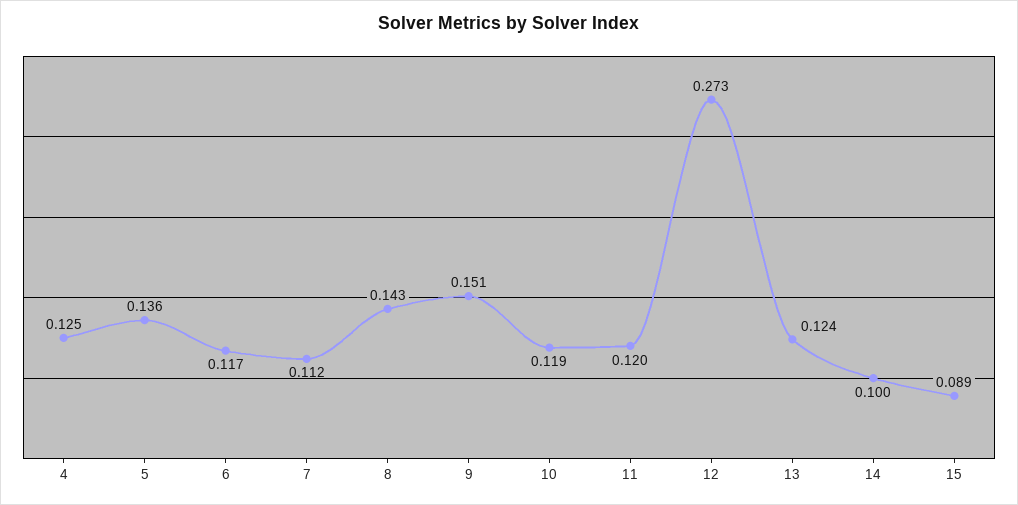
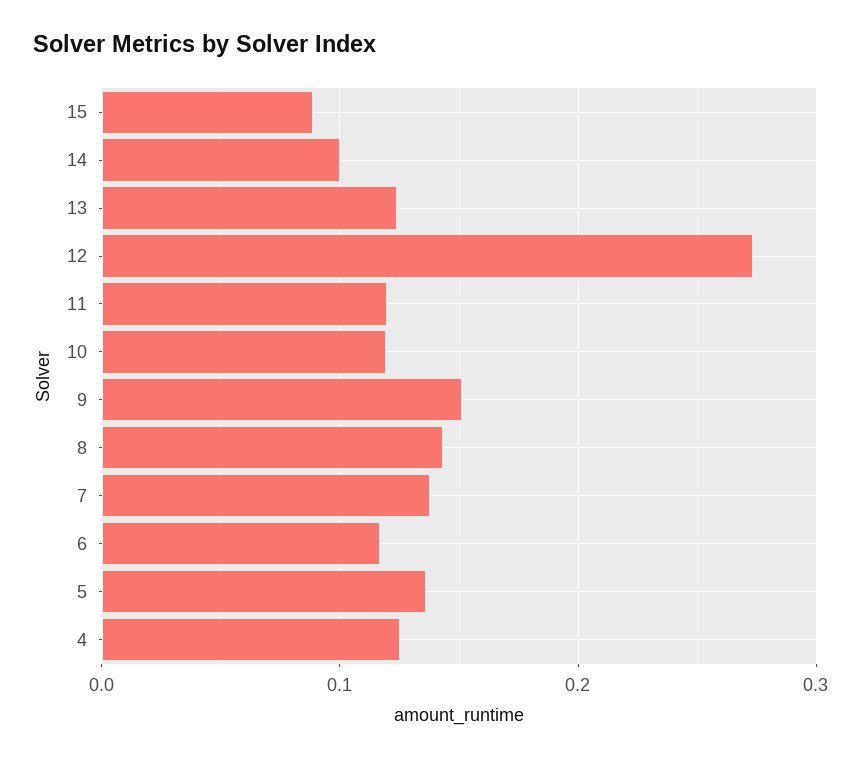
7: 0.112 -> 0.14

